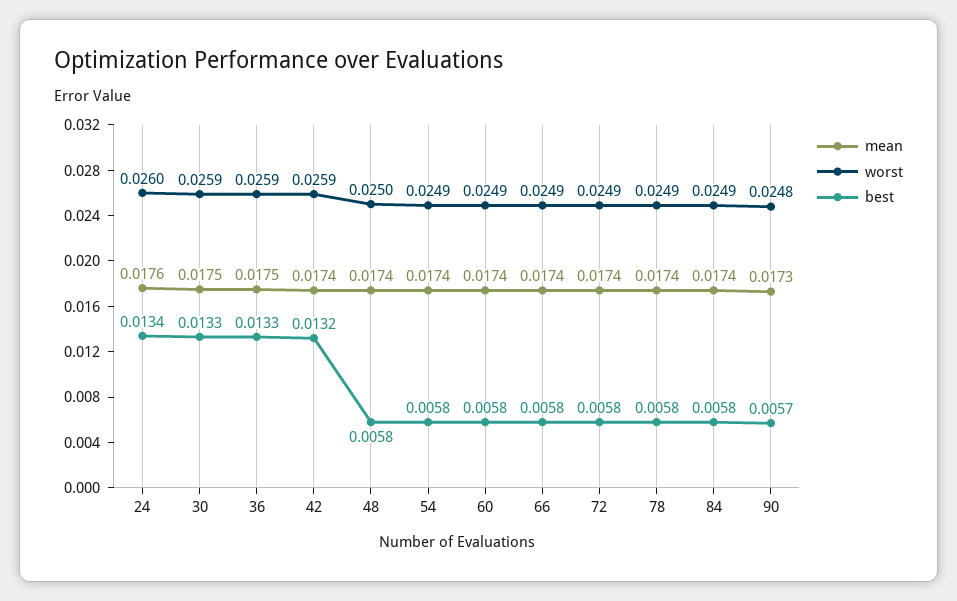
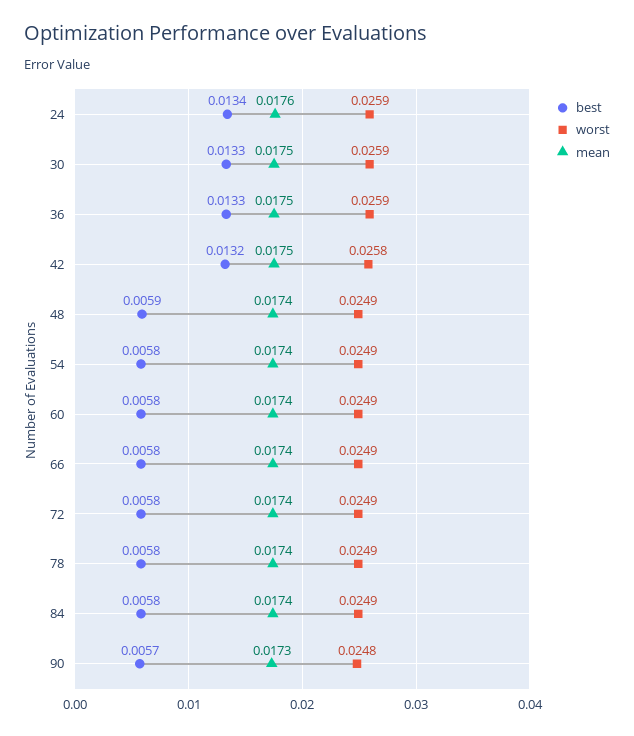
worst, 24: 0.026 -> 0.0259
mean, 42: 0.0174 -> 0.0175
worst, 42: 0.0259 -> 0.0258
worst, 48: 0.025 -> 0.0249
best, 48: 0.0058 -> 0.0059

